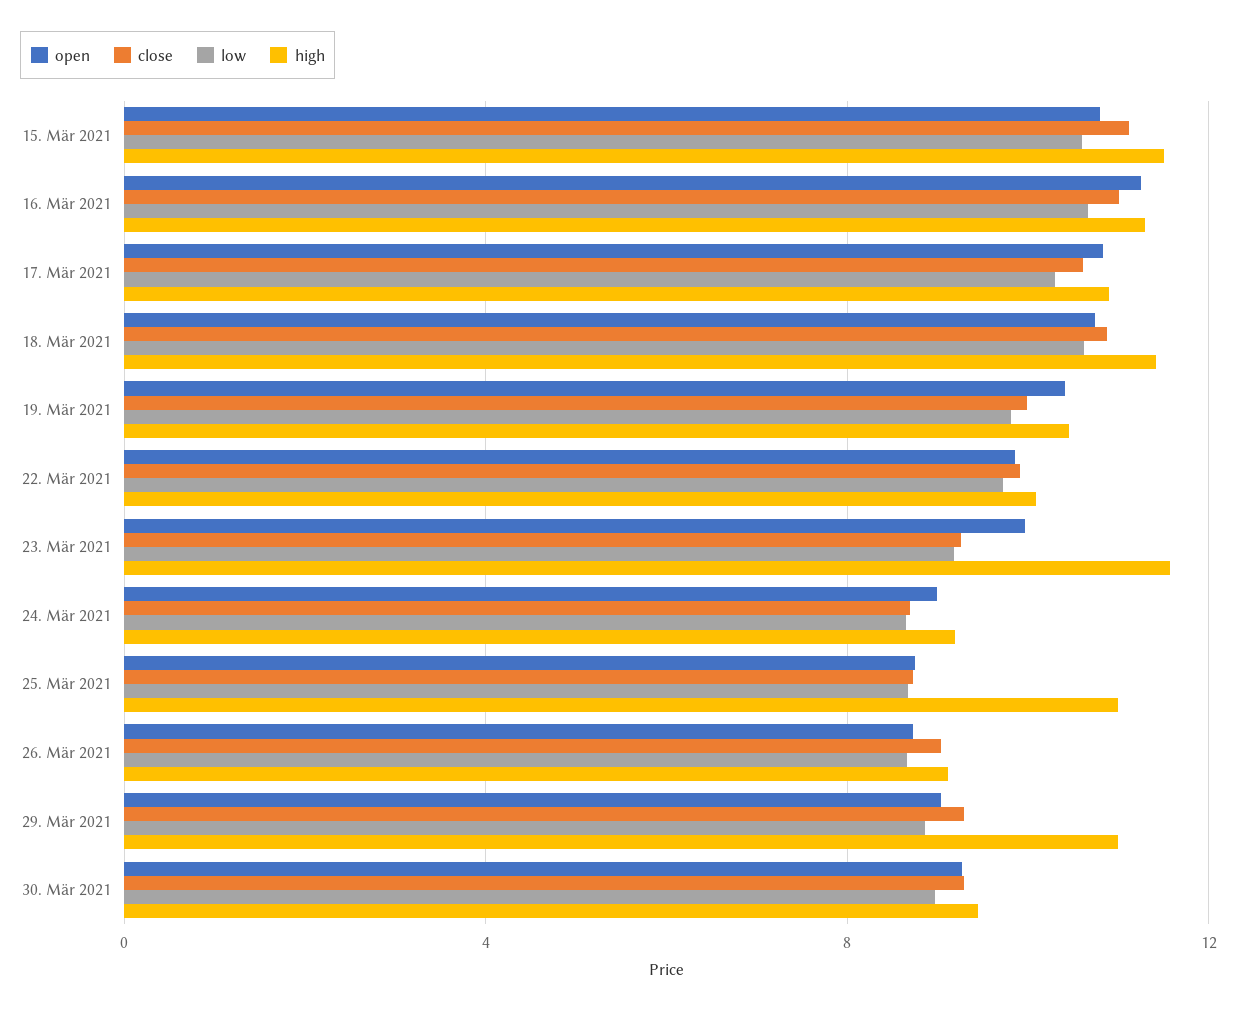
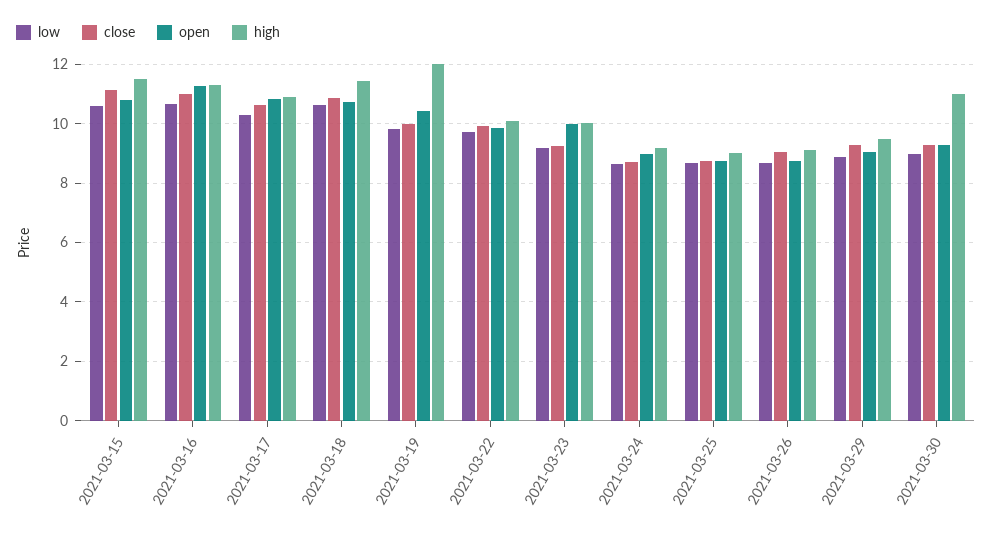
high, 19. Mär 2021: 10.5 -> 12
high, 23. Mär 2021: 11.5 -> 10
high, 25. Mär 2021: 11 -> 9
high, 29. Mär 2021: 11 -> 9.5
high, 30. Mär 2021: 9.5 -> 11

